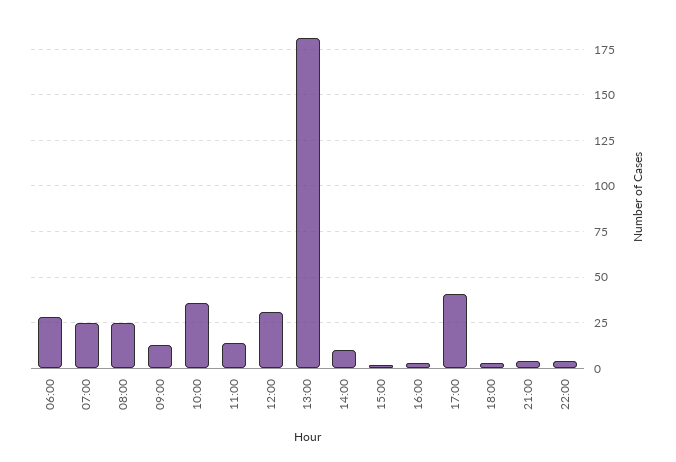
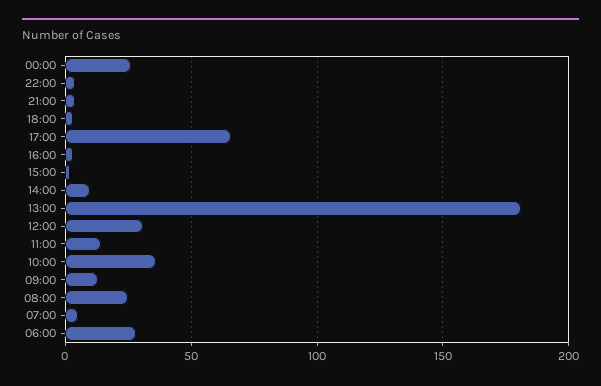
07:00: 25 -> 5
17:00: 40 -> 65
00:00: none -> 25

